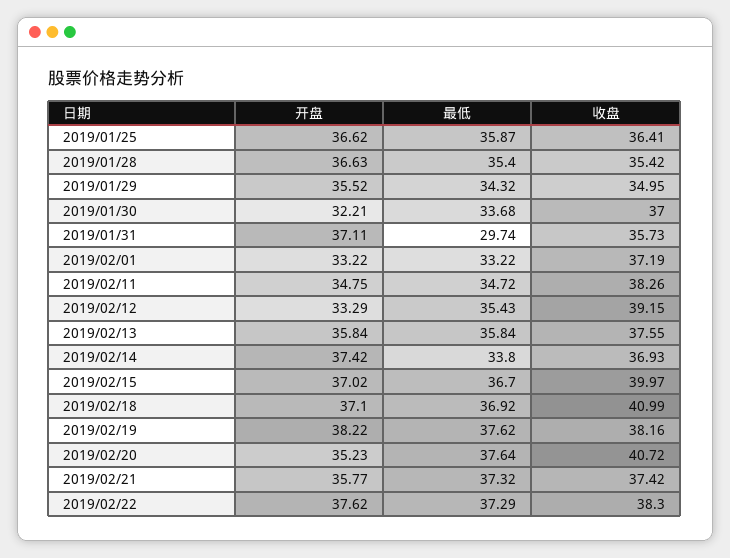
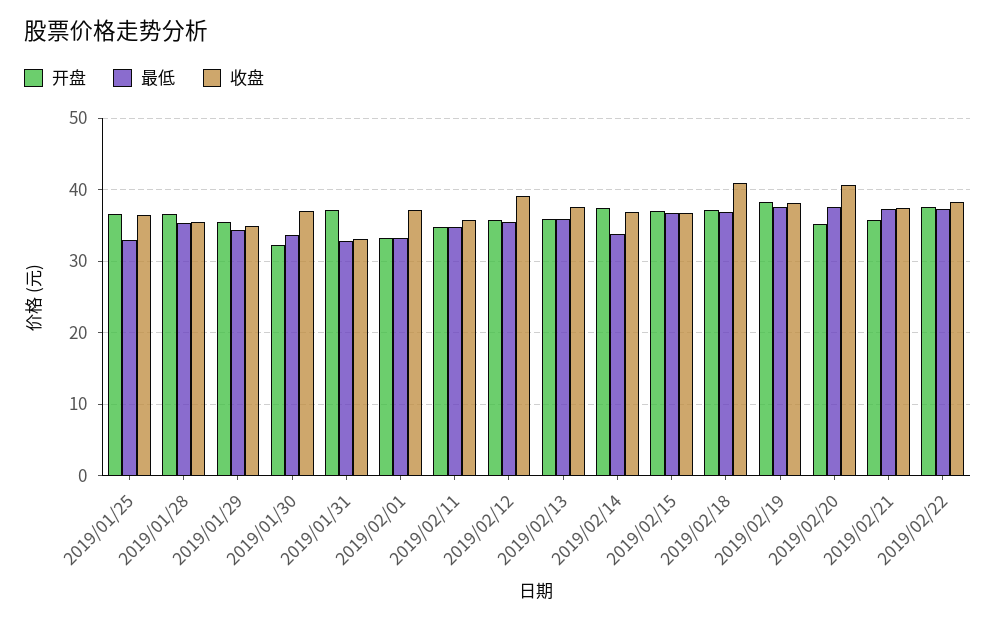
最低, 2019/01/25: 35.87 -> 33
最低, 2019/01/31: 29.74 -> 33
收盘, 2019/01/31: 35.73 -> 33
收盘, 2019/02/11: 38.26 -> 36
开盘, 2019/02/12: 33.29 -> 36
收盘, 2019/02/15: 39.97 -> 37

